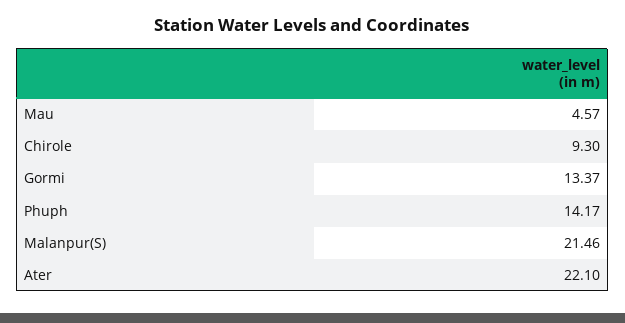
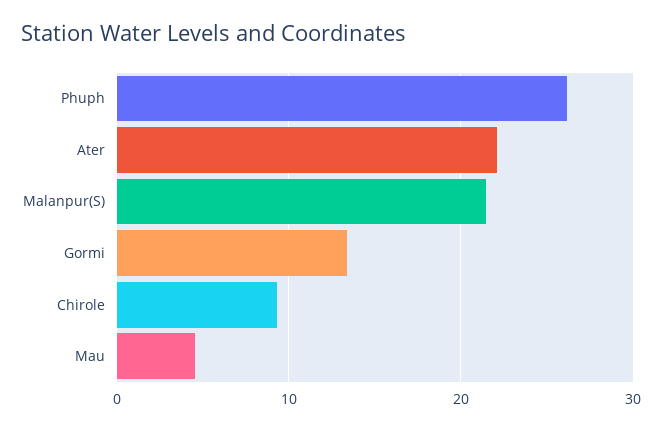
Phuph: 14.17 -> 26

